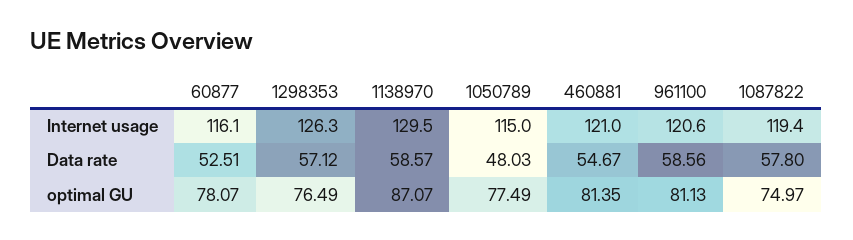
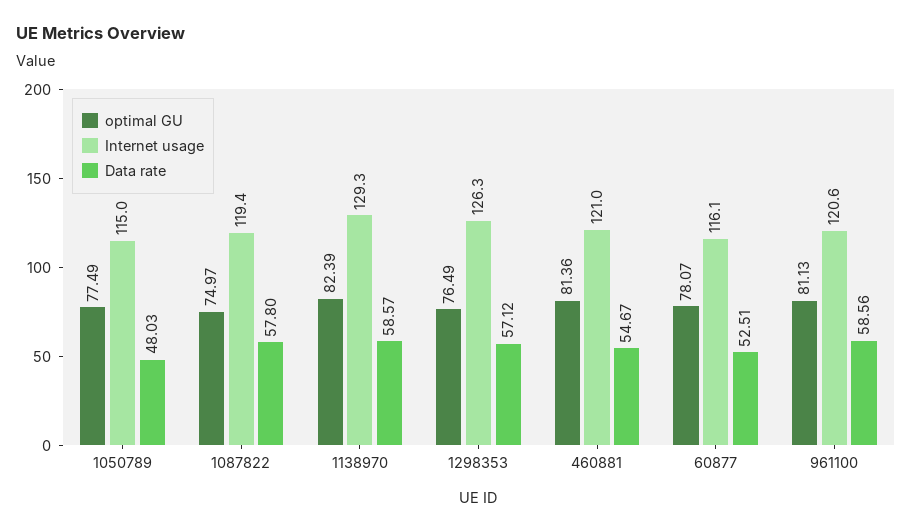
Internet usage, 1138970: 129.5 -> 129.3
optimal GU, 1138970: 87.07 -> 82.39
optimal GU, 460881: 81.35 -> 81.36

